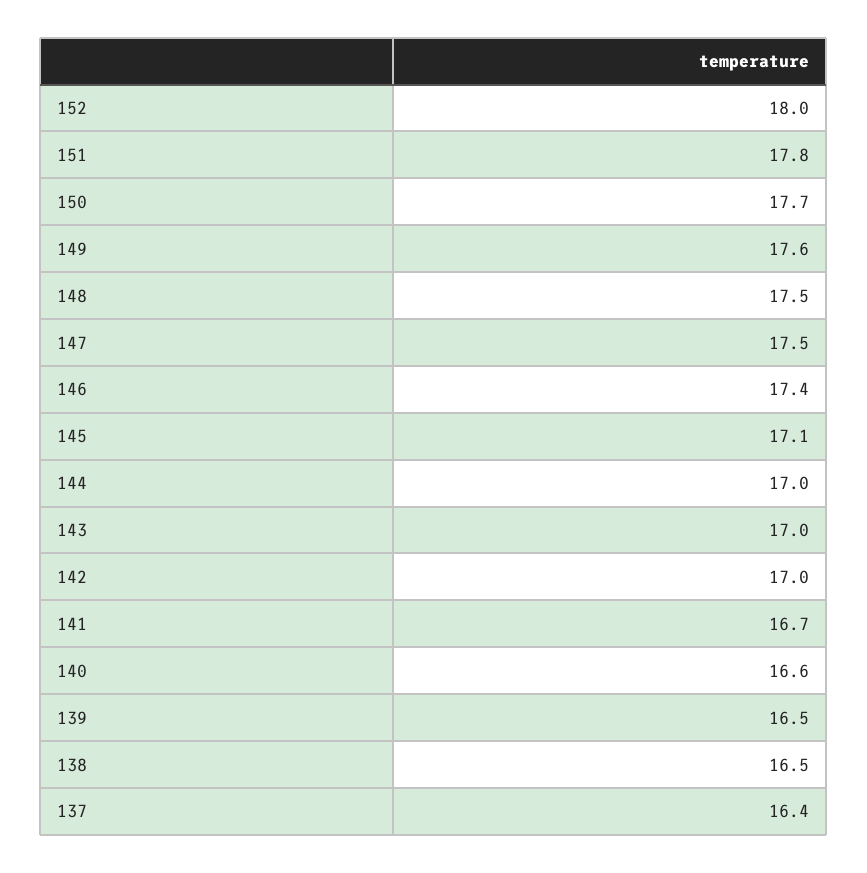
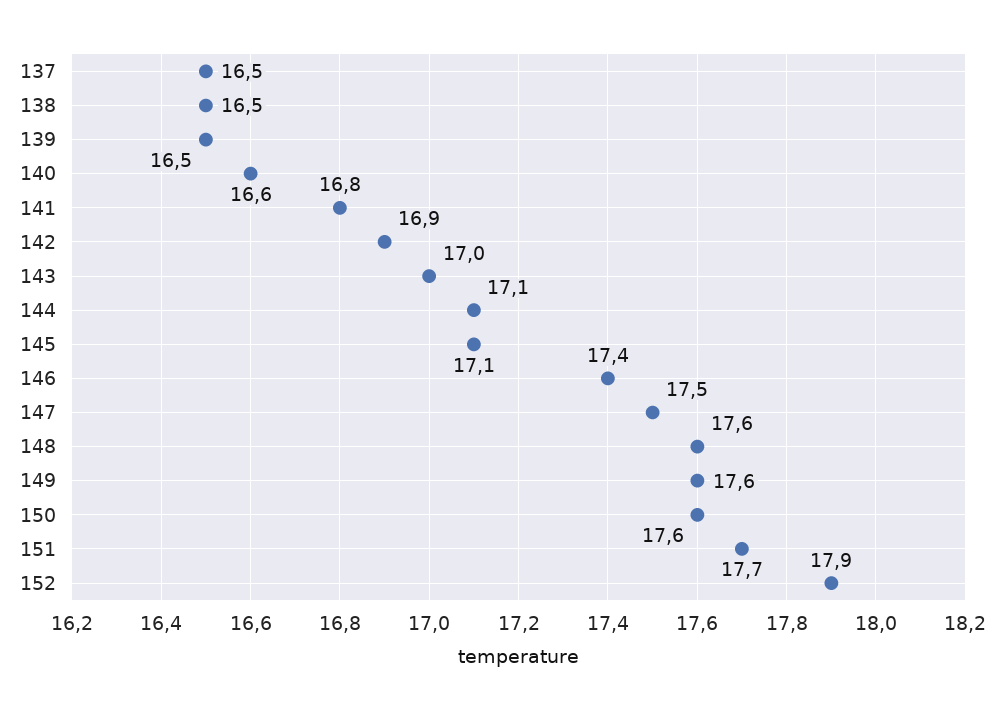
152: 18 -> 17.9
151: 17.8 -> 17.7
150: 17.7 -> 17.6
148: 17.5 -> 17.6
144: 17 -> 17.1
142: 17 -> 16.9
141: 16.7 -> 16.8
137: 16.4 -> 16.5

